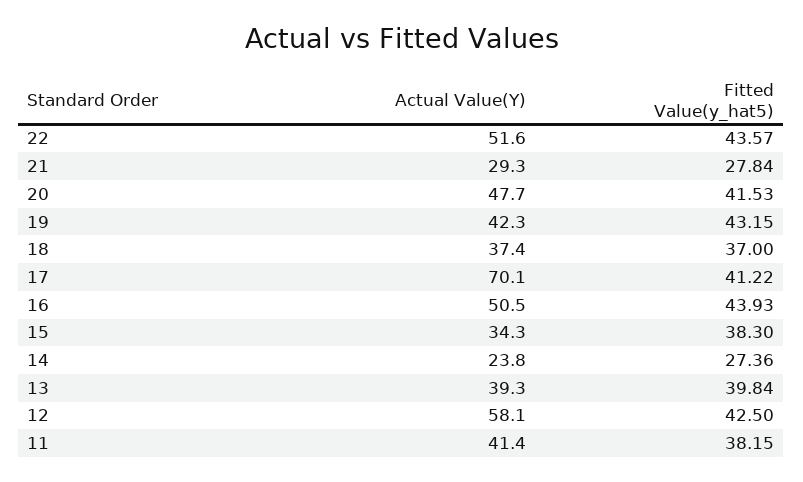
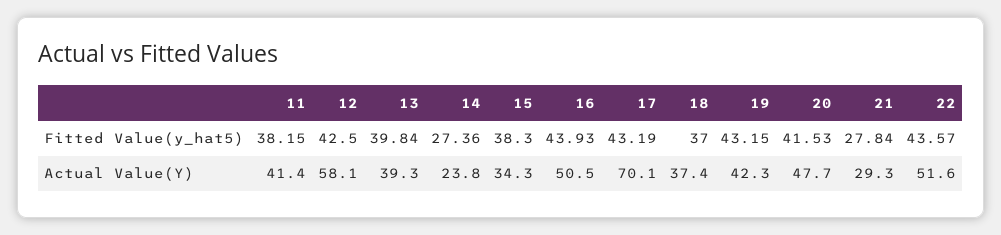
Fitted Value(y_hat5), 17: 41.22 -> 43.19

